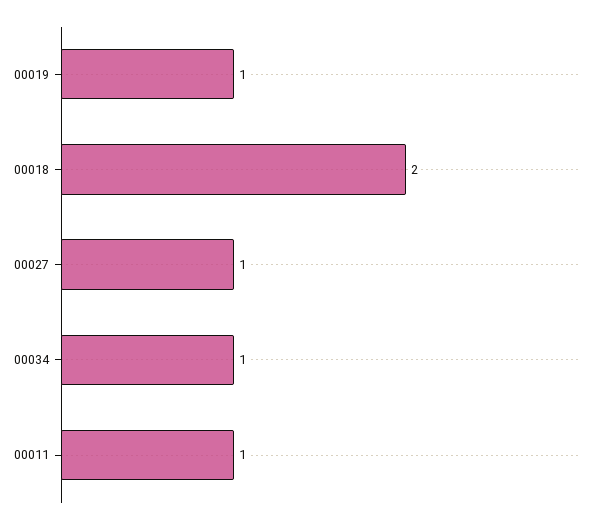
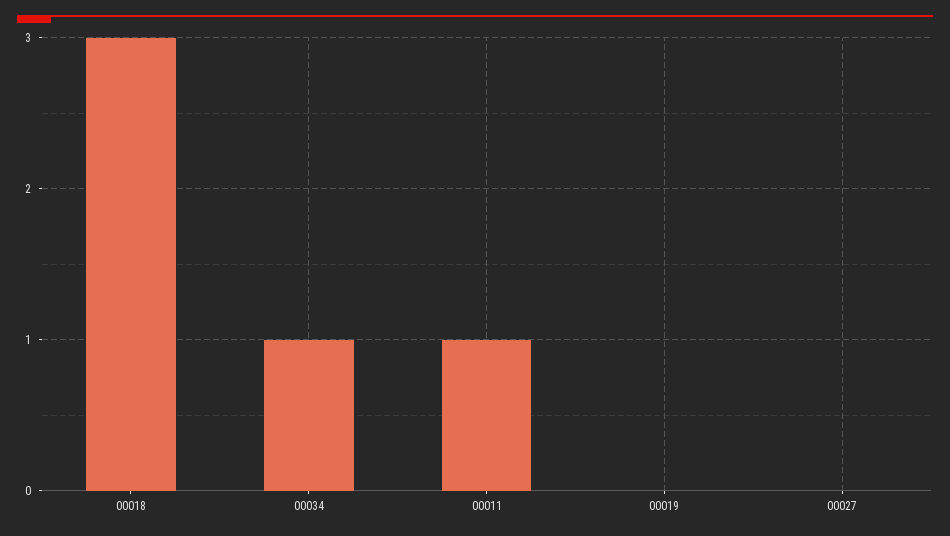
00019: 1 -> 0
00018: 2 -> 3
00027: 1 -> 0

